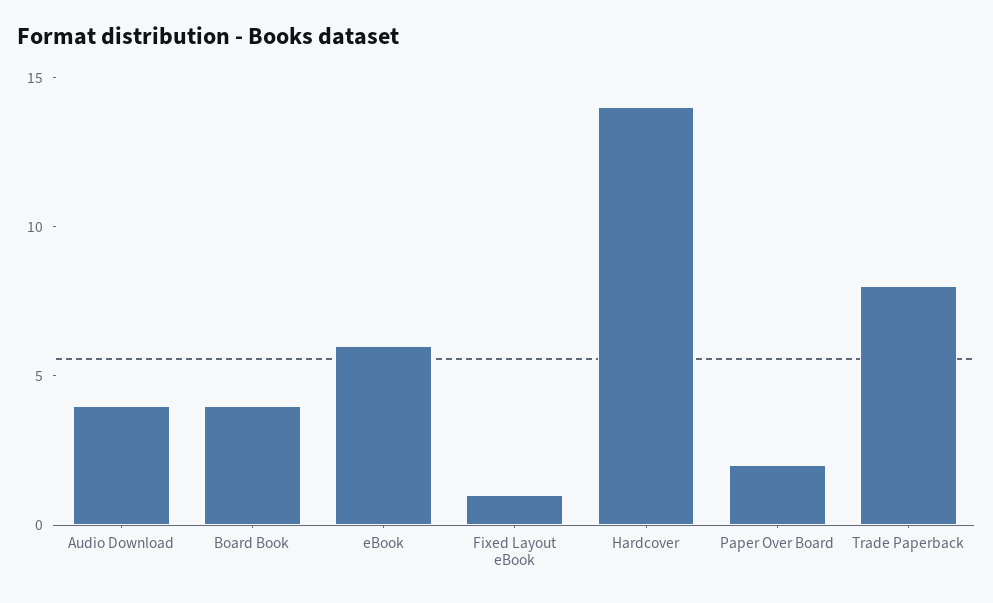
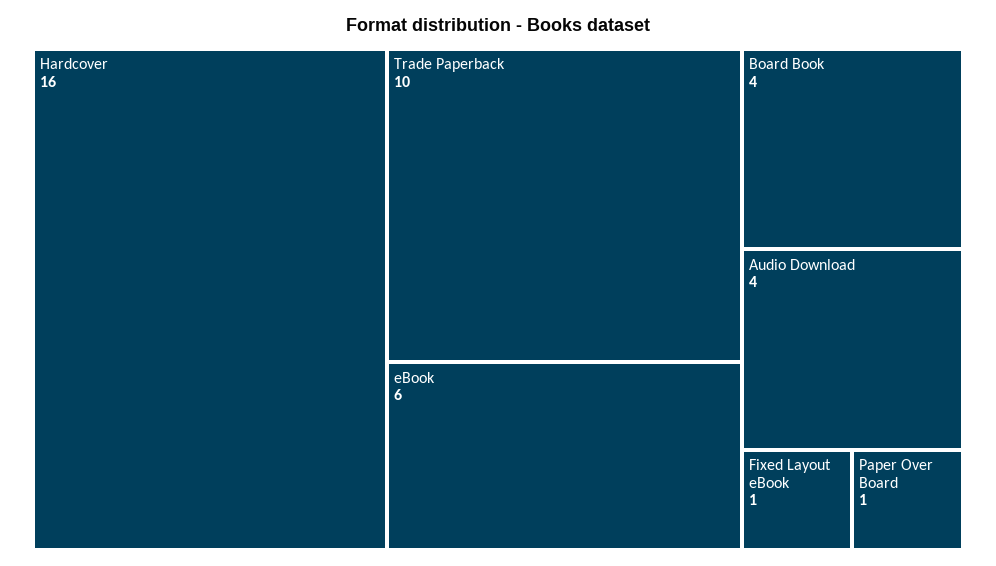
Hardcover: 14 -> 16
Paper Over Board: 2 -> 1
Trade Paperback: 8 -> 10

